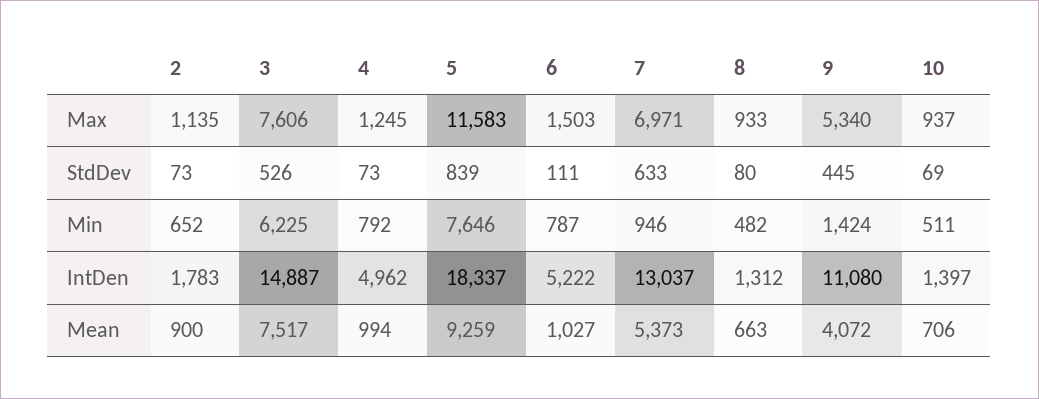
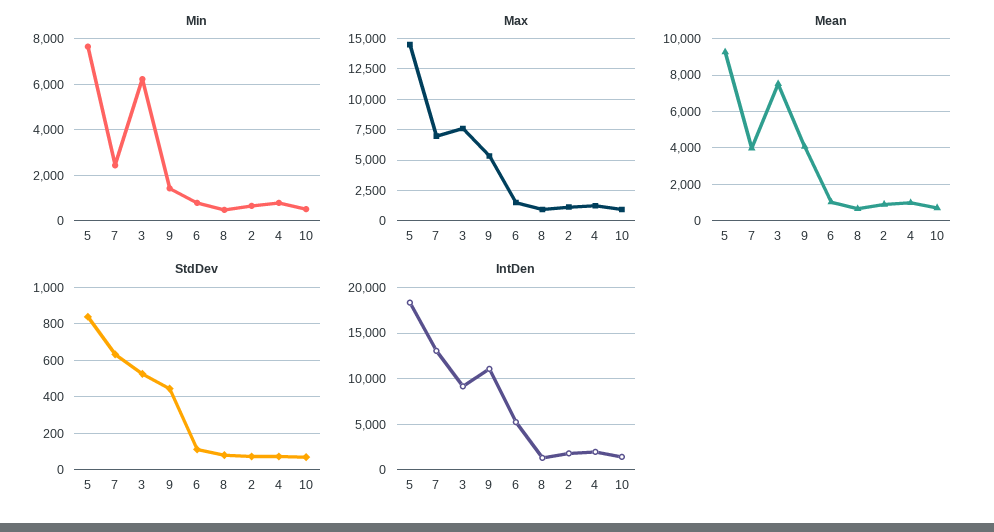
Max, 5: 11583 -> 14500
Min, 7: 946 -> 2500
IntDen, 3: 14887 -> 9000
IntDen, 4: 4962 -> 2000
Mean, 7: 5373 -> 4000

